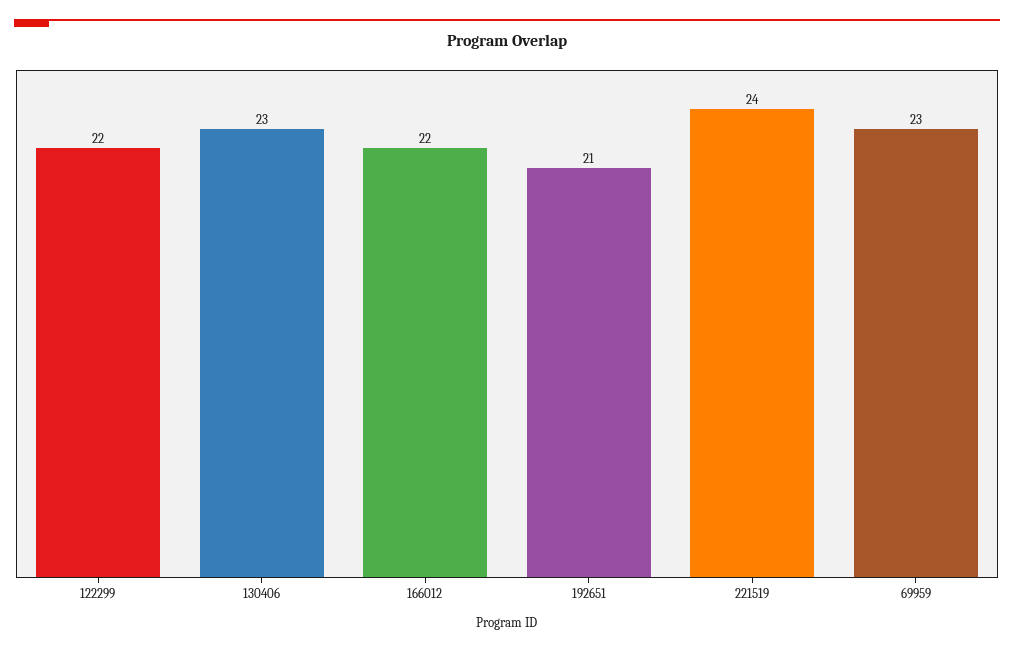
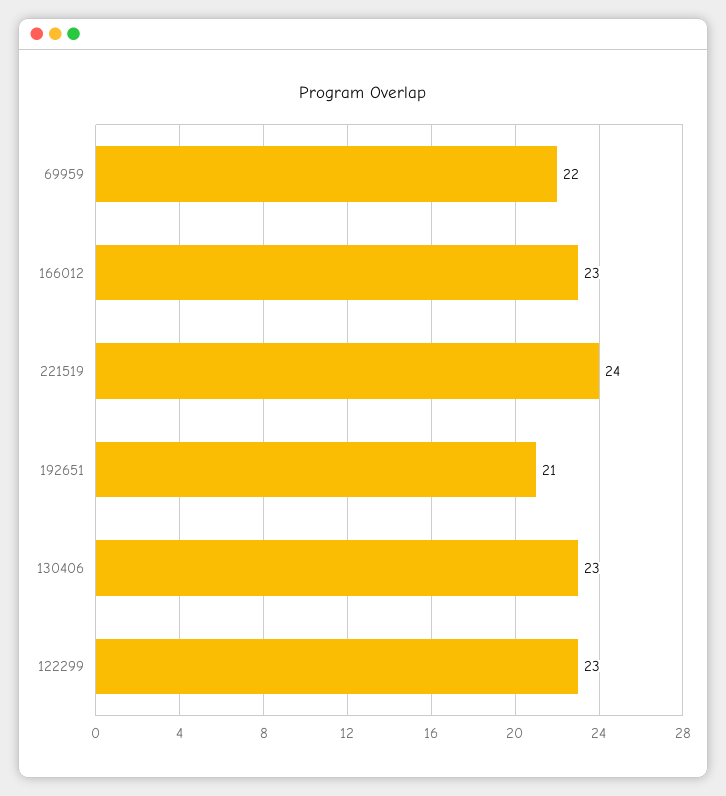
122299: 22 -> 23
166012: 22 -> 23
69959: 23 -> 22

